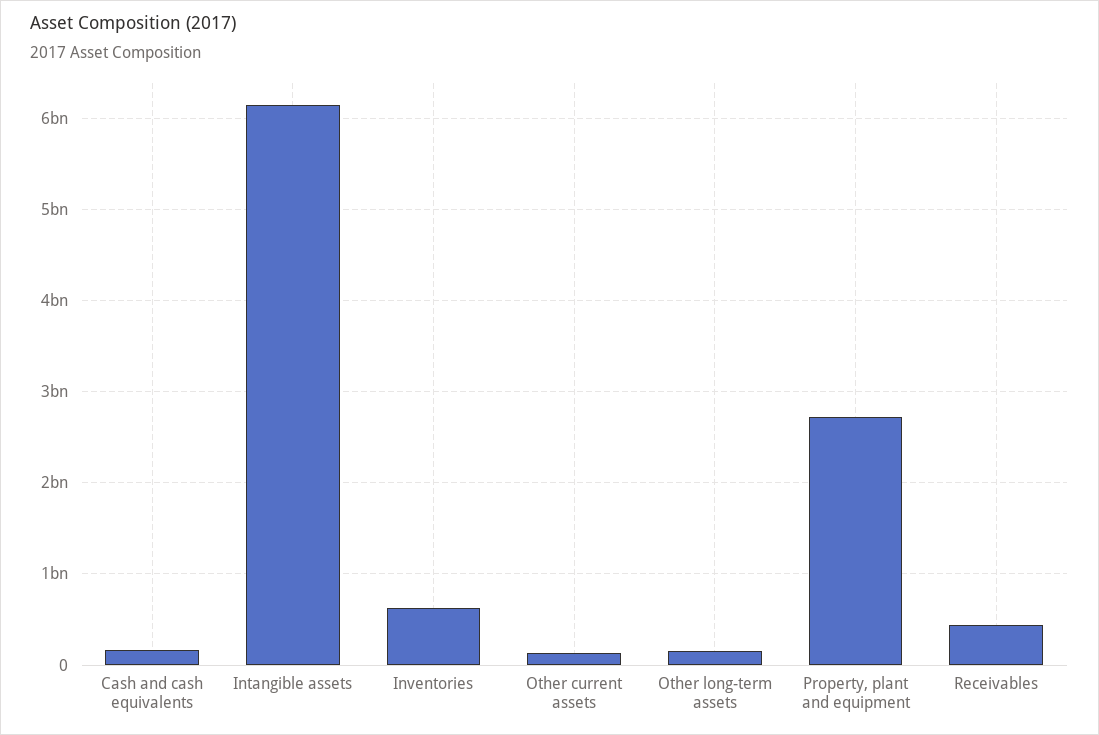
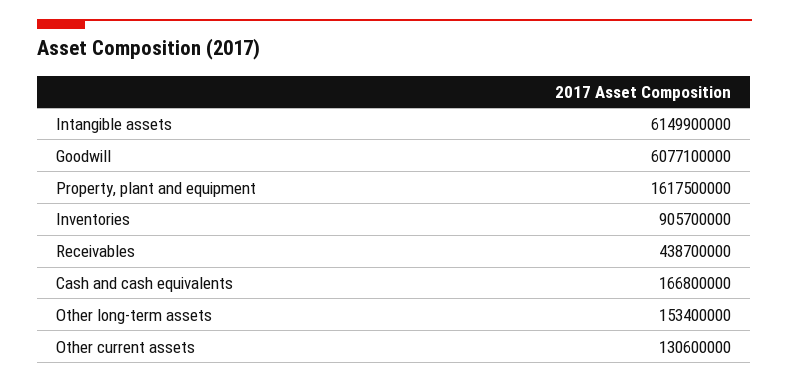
Inventories: 600000000 -> 905700000
Property, plant and equipment: 2700000000 -> 1617500000
Goodwill: none -> 6077100000

